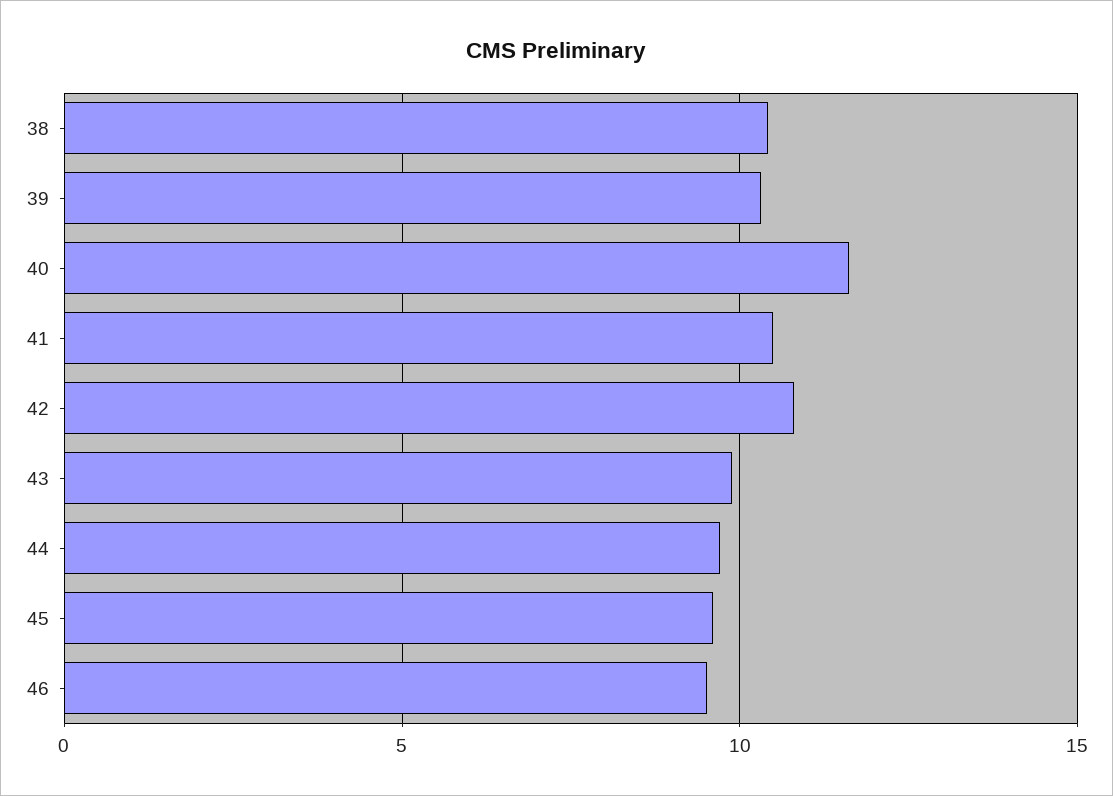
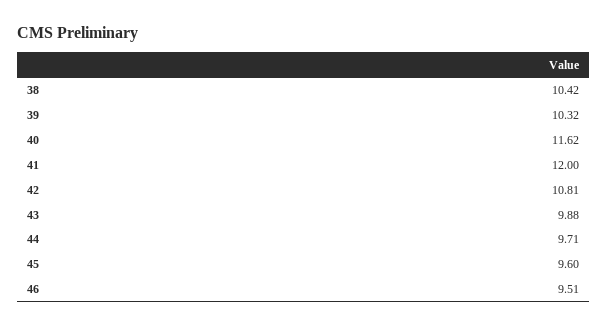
41: 10.5 -> 12

